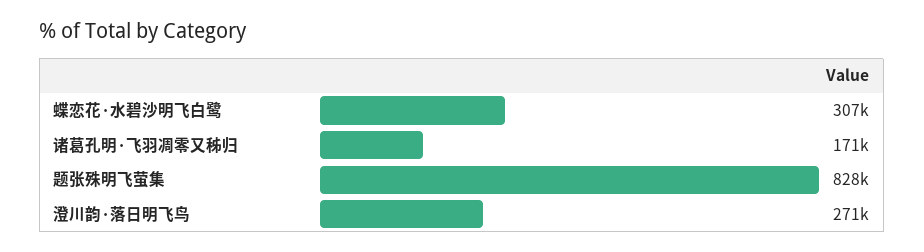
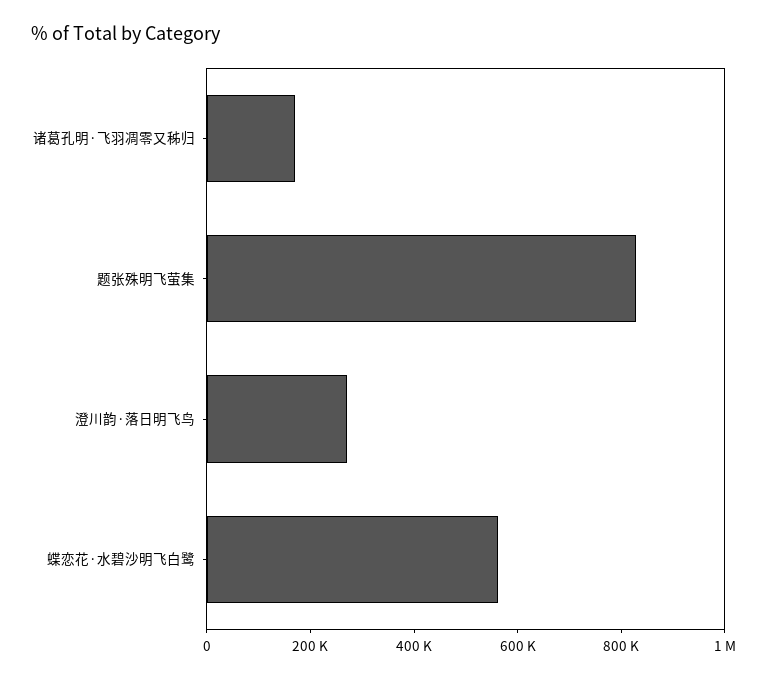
蝶恋花·水碧沙明飞白鹭: 307000 -> 550000

